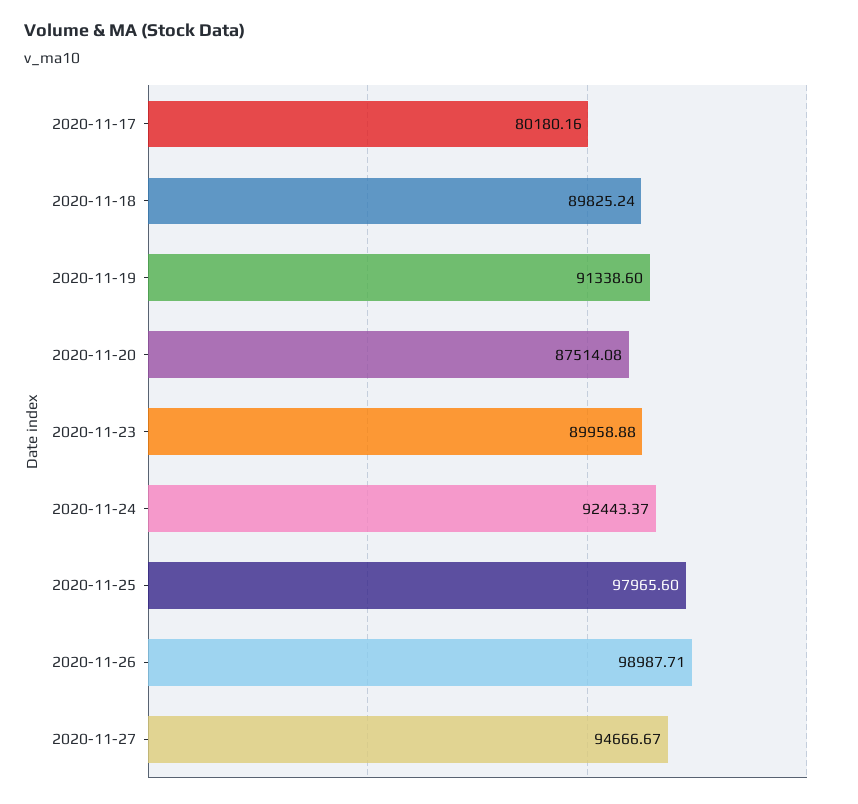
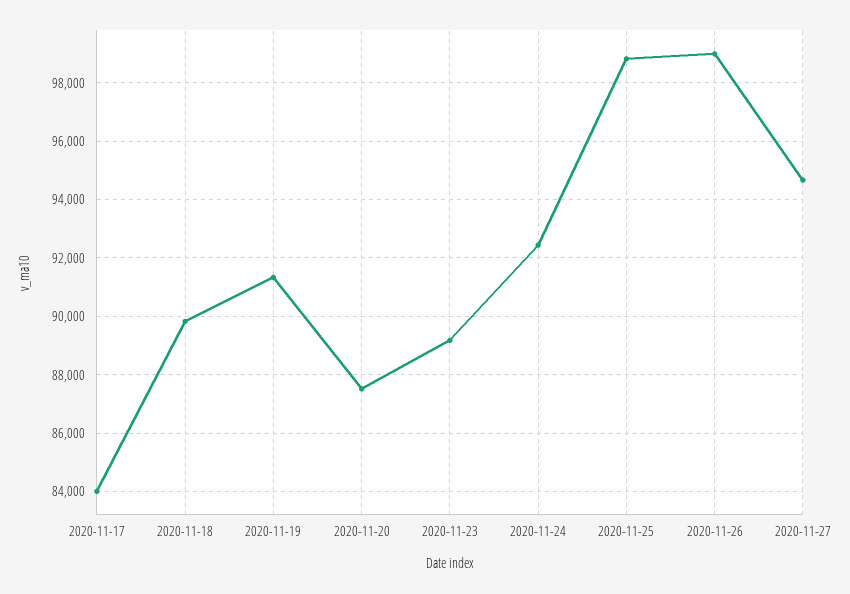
2020-11-17: 80180.16 -> 84000
2020-11-23: 89958.88 -> 89250
2020-11-25: 97965.6 -> 98750

